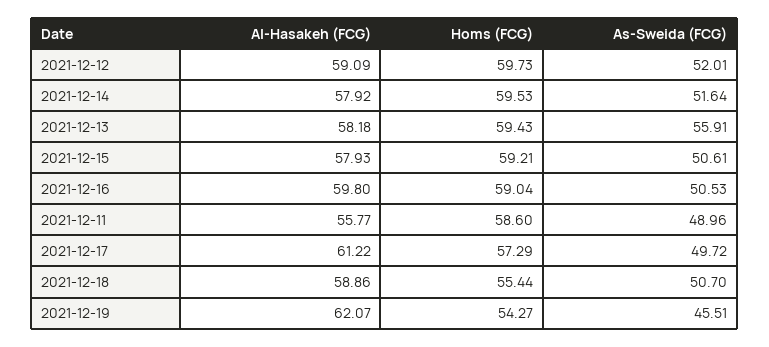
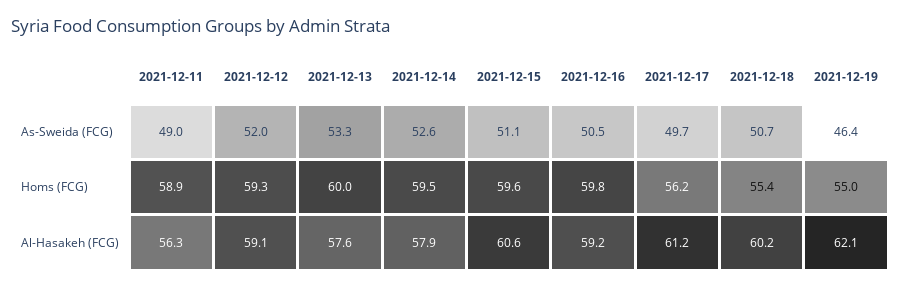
Homs (FCG), 2021-12-12: 59.73 -> 59.3
As-Sweida (FCG), 2021-12-14: 51.64 -> 52.6
Al-Hasakeh (FCG), 2021-12-13: 58.18 -> 57.6
Homs (FCG), 2021-12-13: 59.43 -> 60
As-Sweida (FCG), 2021-12-13: 55.91 -> 53.3
Al-Hasakeh (FCG), 2021-12-15: 57.93 -> 60.6
Homs (FCG), 2021-12-15: 59.21 -> 59.6
As-Sweida (FCG), 2021-12-15: 50.61 -> 51.1
Al-Hasakeh (FCG), 2021-12-16: 59.8 -> 59.2
Homs (FCG), 2021-12-16: 59.04 -> 59.8
Al-Hasakeh (FCG), 2021-12-11: 55.77 -> 56.3
Homs (FCG), 2021-12-11: 58.6 -> 58.9
Homs (FCG), 2021-12-17: 57.29 -> 56.2
Al-Hasakeh (FCG), 2021-12-18: 58.86 -> 60.2
Homs (FCG), 2021-12-19: 54.27 -> 55
As-Sweida (FCG), 2021-12-19: 45.51 -> 46.4

